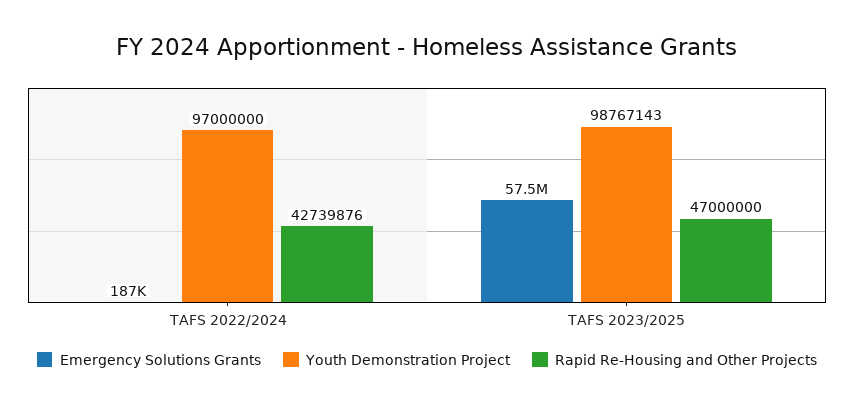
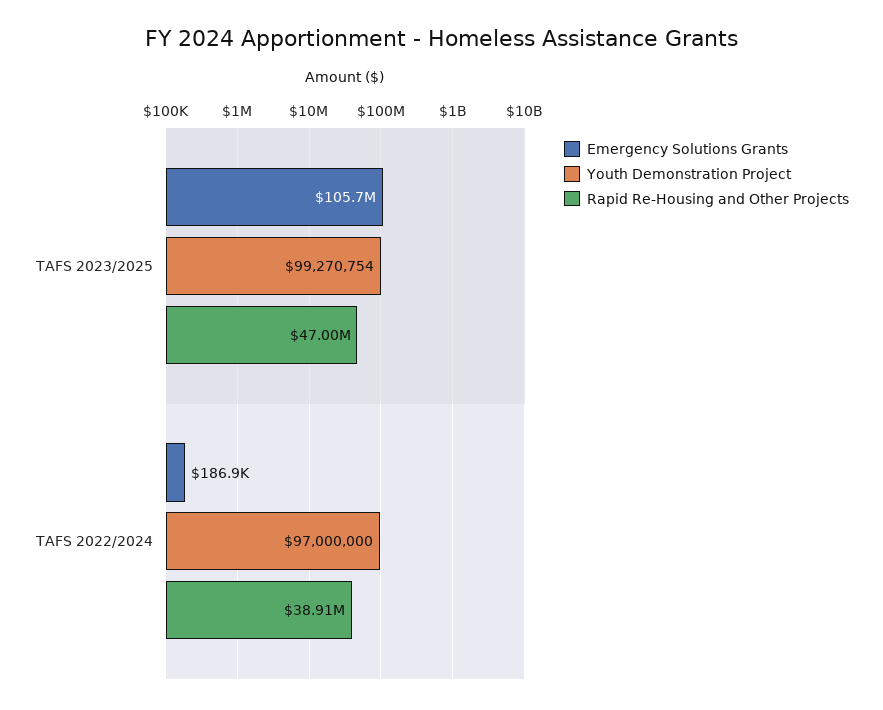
Rapid Re-Housing and Other Projects, TAFS 2022/2024: 42739876 -> 38910000
Emergency Solutions Grants, TAFS 2023/2025: 57500000 -> 105700000
Youth Demonstration Project, TAFS 2023/2025: 98767143 -> 99270754

